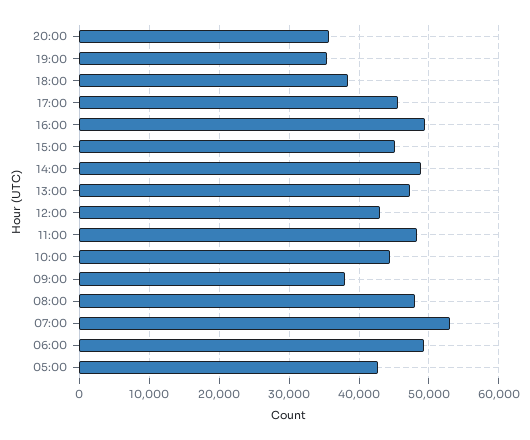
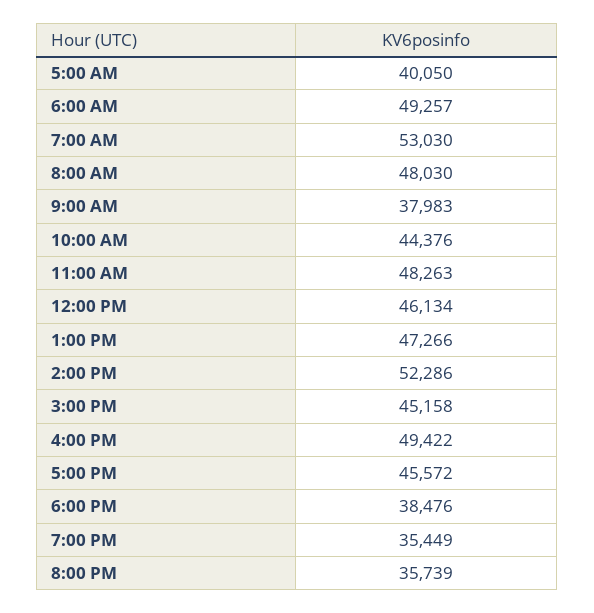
14:00: 49000 -> 52286
12:00: 43000 -> 46134
05:00: 43000 -> 40050

